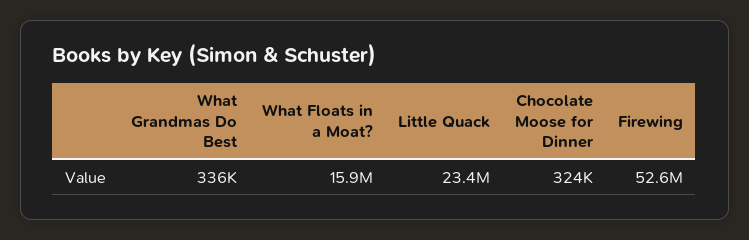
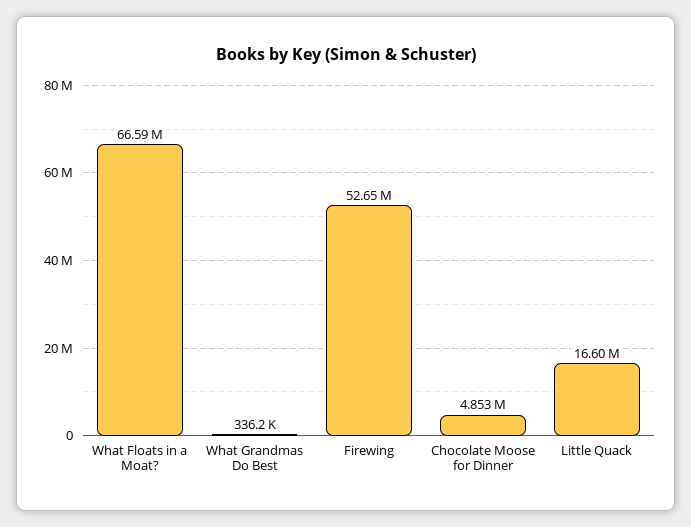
What Floats in a Moat?: 15900000 -> 66590000
Little Quack: 23400000 -> 16600000
Chocolate Moose for Dinner: 324000 -> 4853000

